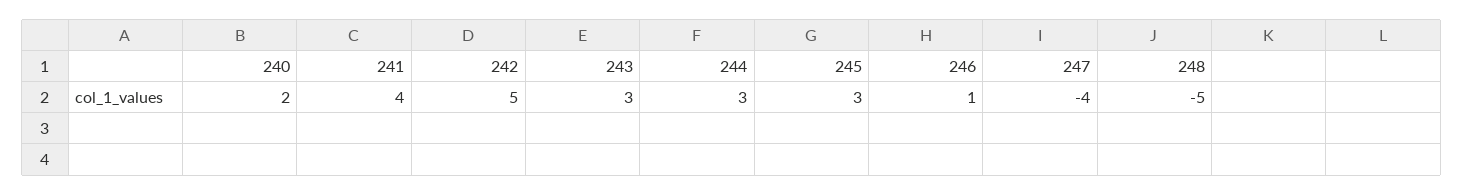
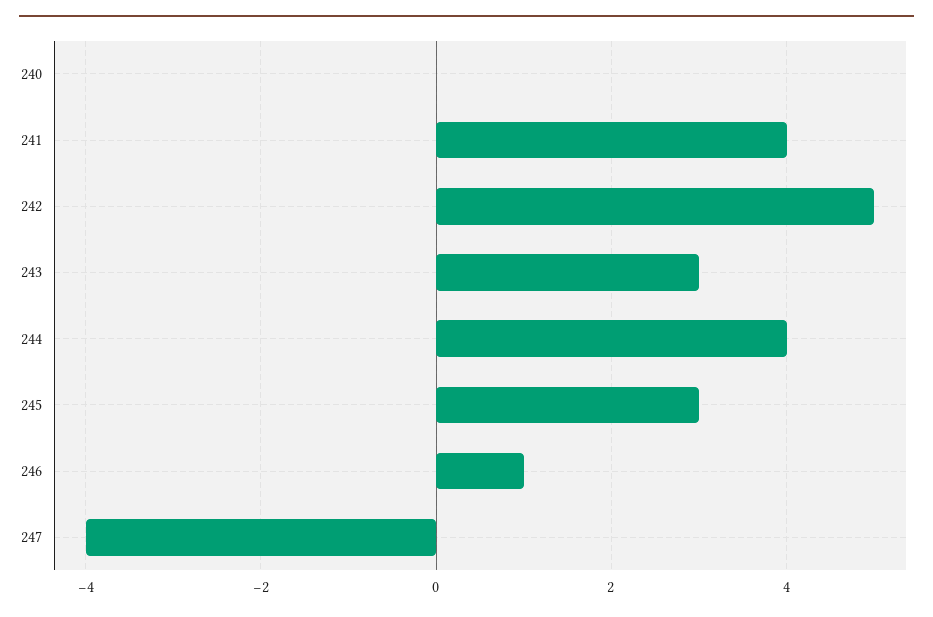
240: 2 -> 0
244: 3 -> 4
248: -5 -> none

